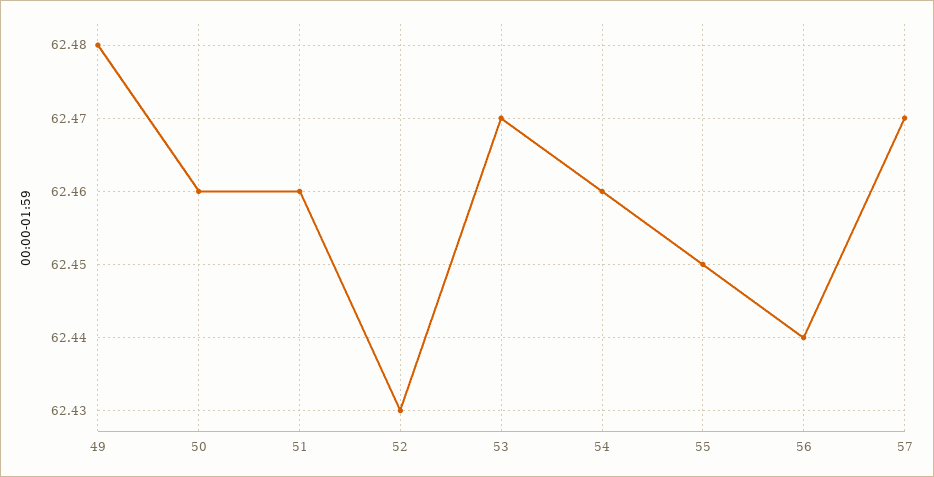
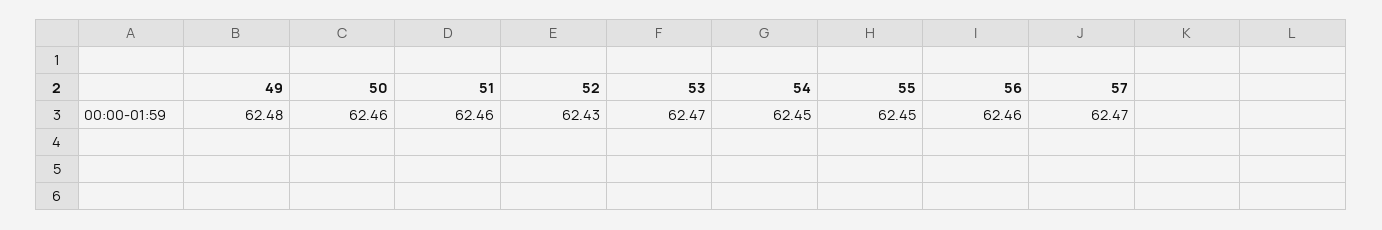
54: 62.46 -> 62.45
56: 62.44 -> 62.46

